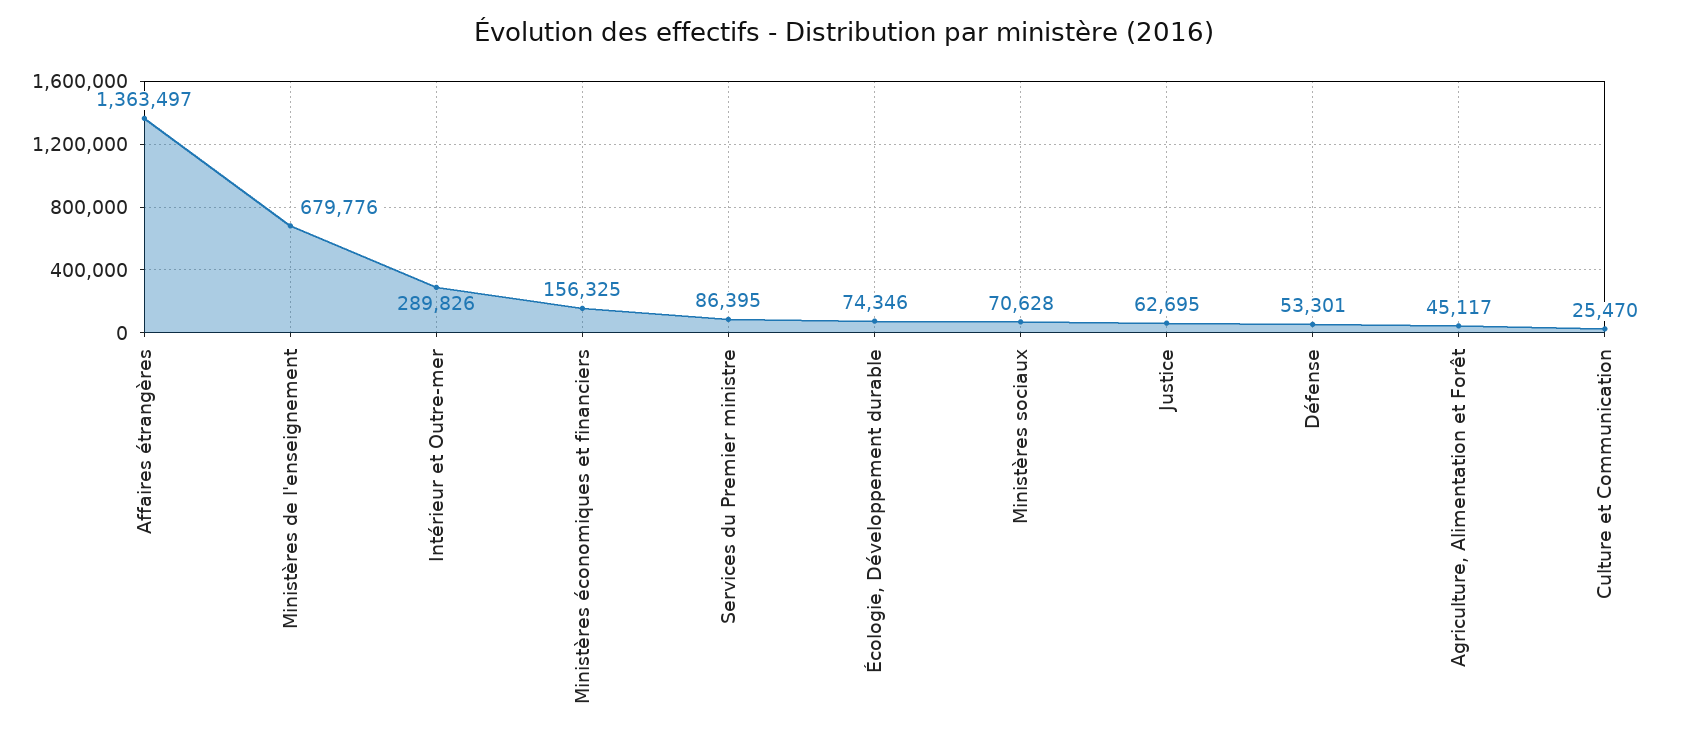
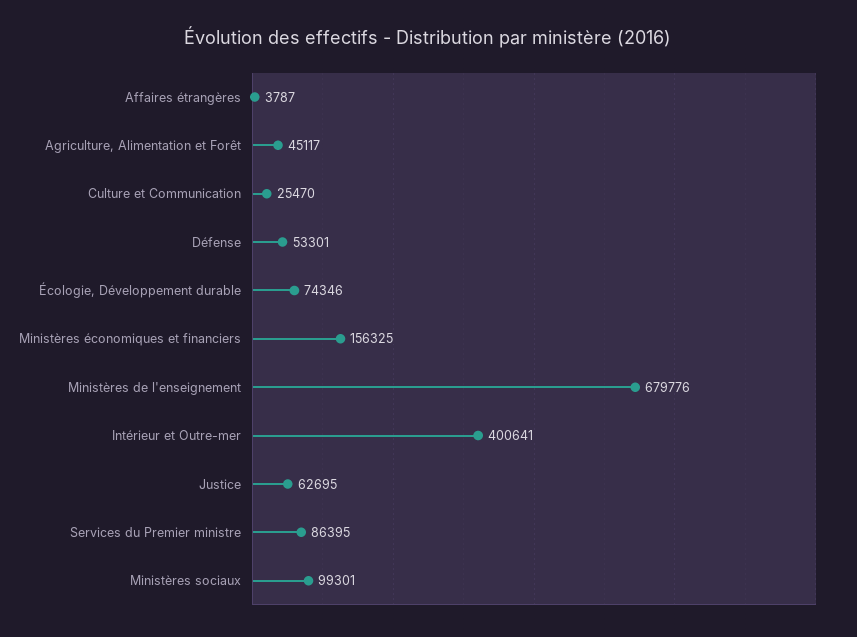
Affaires étrangères: 1363497 -> 3787
Intérieur et Outre-mer: 289826 -> 400641
Ministères sociaux: 70628 -> 99301

